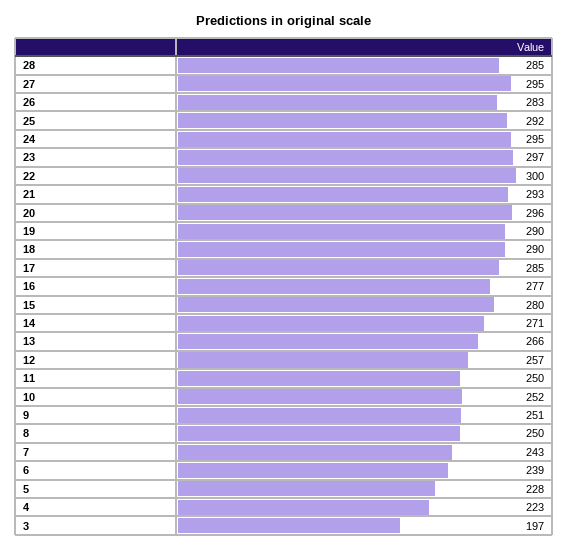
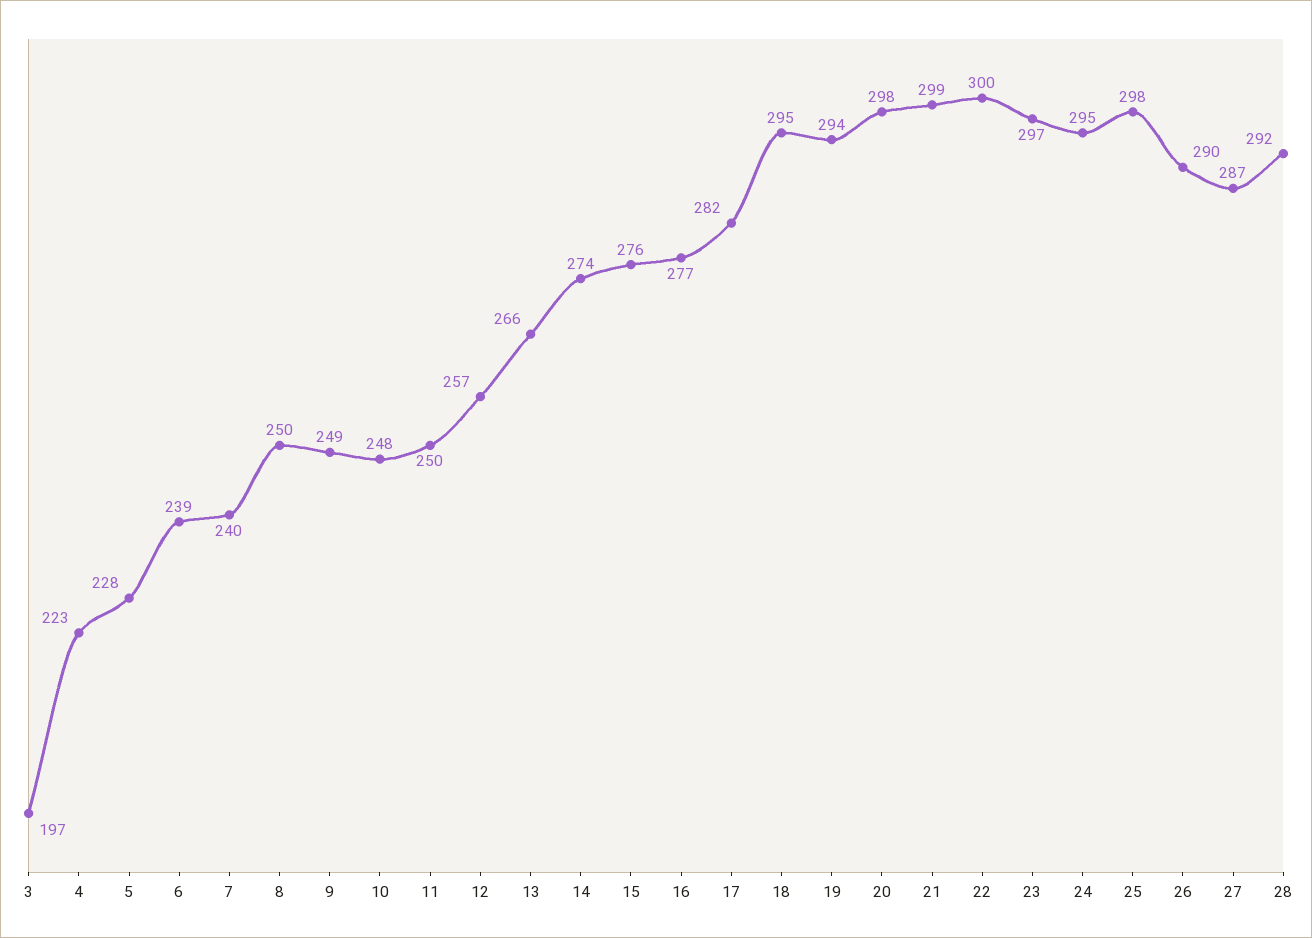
28: 285 -> 292
27: 295 -> 287
26: 283 -> 290
25: 292 -> 298
21: 293 -> 299
20: 296 -> 298
19: 290 -> 294
18: 290 -> 295
17: 285 -> 282
15: 280 -> 276
14: 271 -> 274
10: 252 -> 248
9: 251 -> 249
7: 243 -> 240

